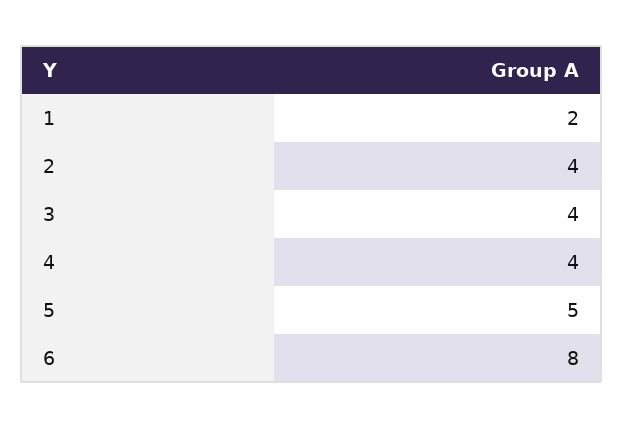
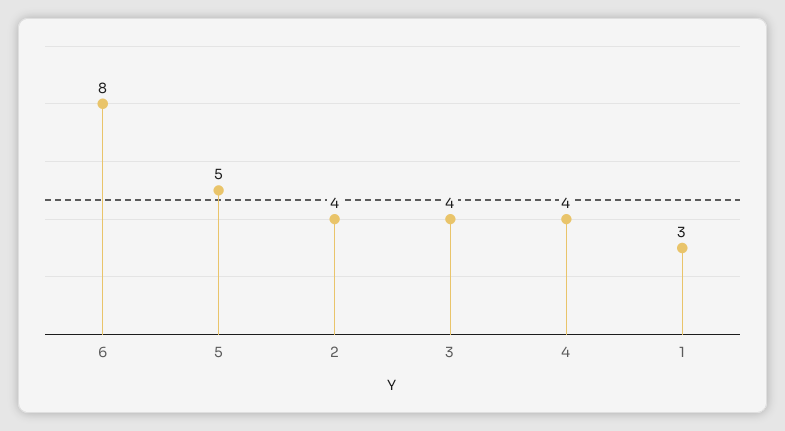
1: 2 -> 3

